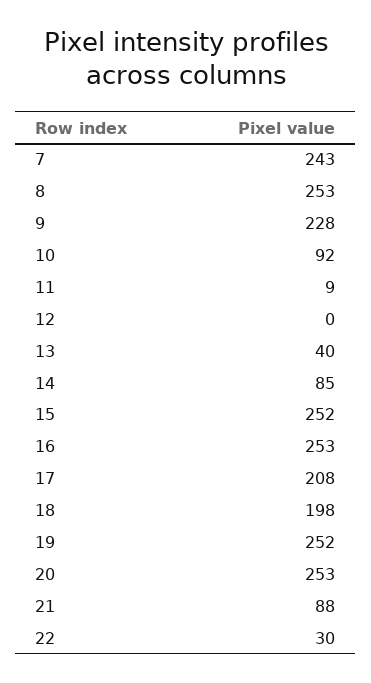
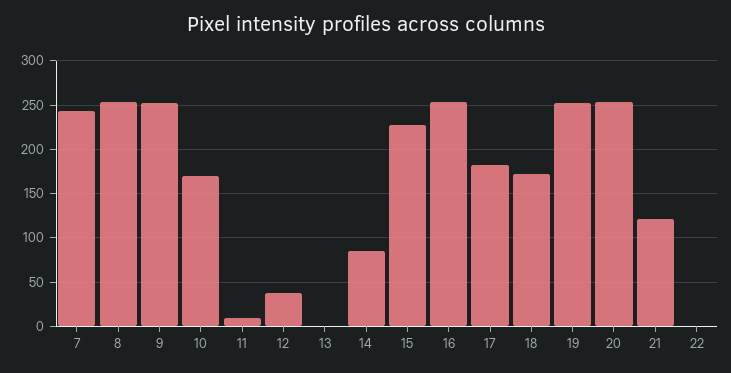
9: 228 -> 250
10: 92 -> 170
12: 0 -> 40
13: 40 -> 0
15: 252 -> 230
17: 208 -> 180
18: 198 -> 170
21: 88 -> 120
22: 30 -> 0

